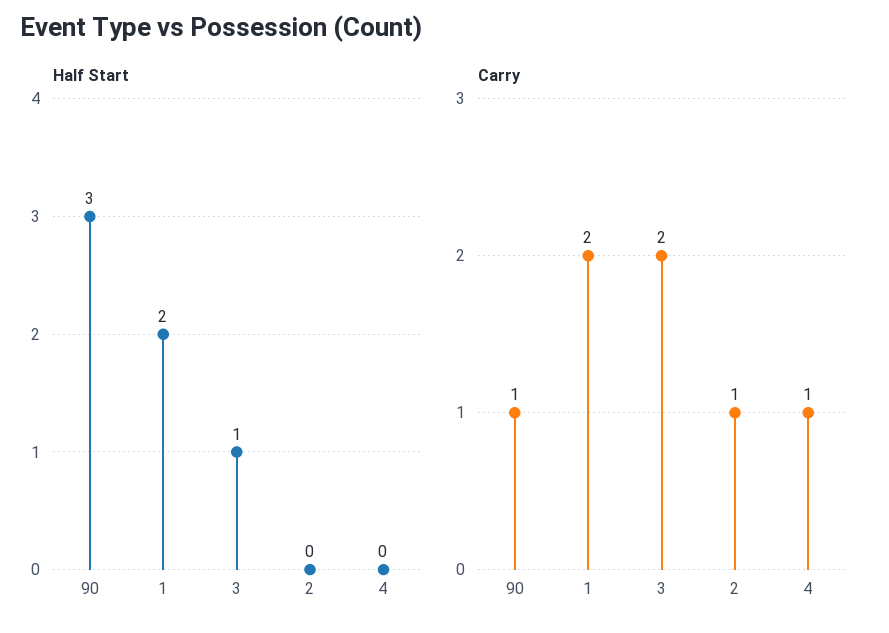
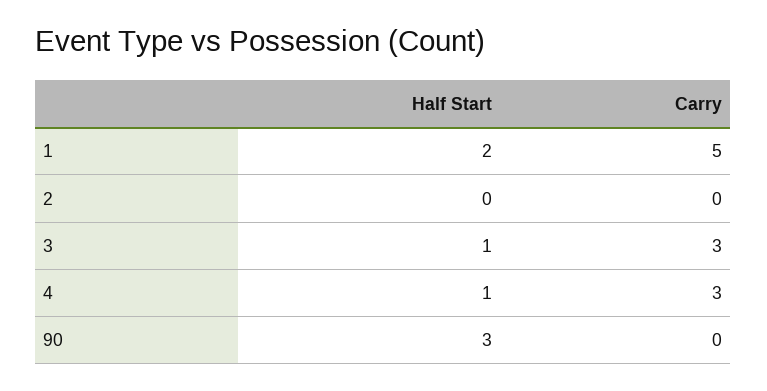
Half Start, 4: 0 -> 1
Carry, 90: 1 -> 0
Carry, 1: 2 -> 5
Carry, 3: 2 -> 3
Carry, 2: 1 -> 0
Carry, 4: 1 -> 3

